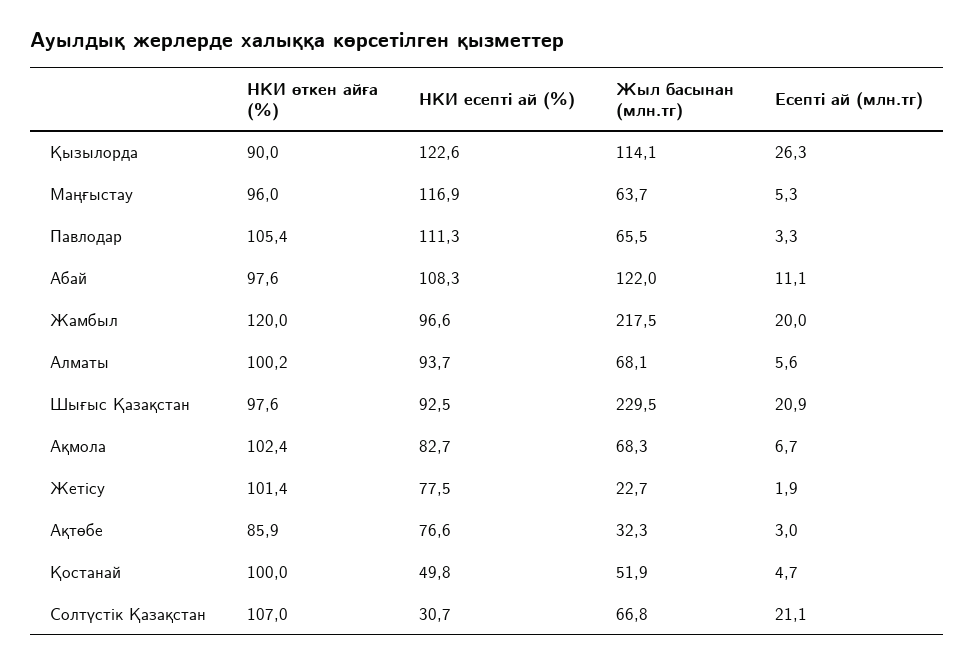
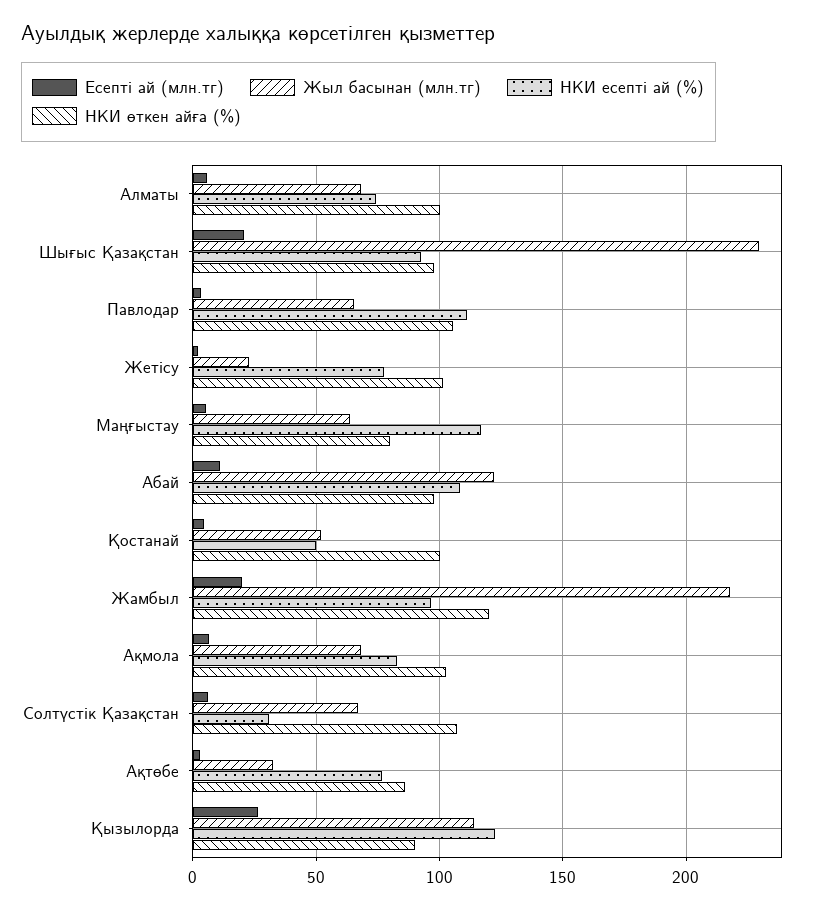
НКИ өткен айға (%), Маңғыстау: 96 -> 80
НКИ есепті ай (%), Алматы: 93.7 -> 75
Есепті ай (млн.тг), Солтүстік Қазақстан: 21.1 -> 5

